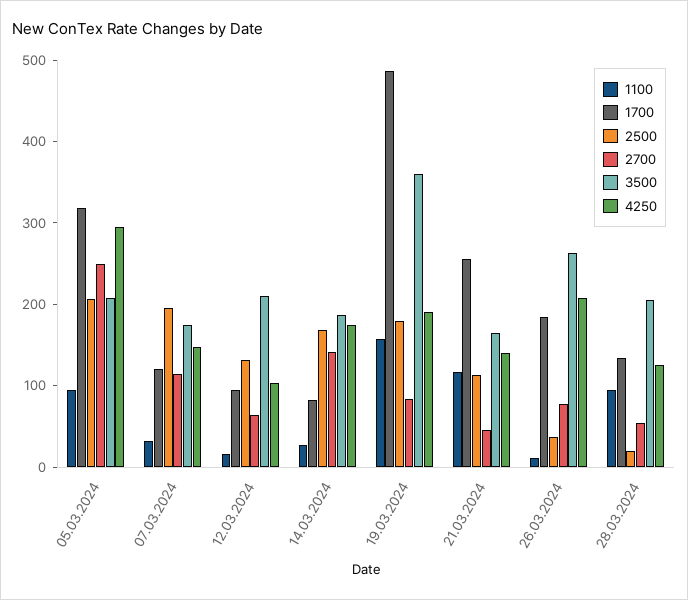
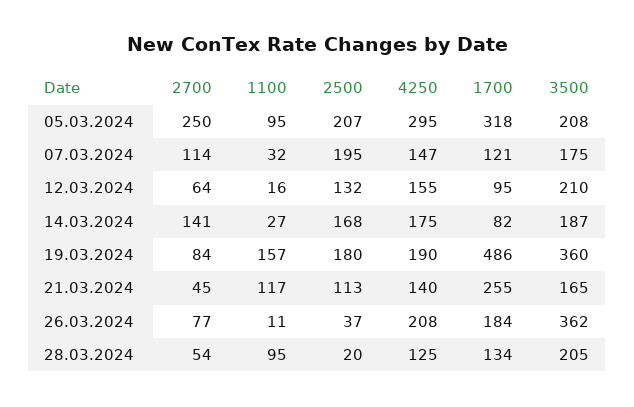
4250, 12.03.2024: 100 -> 155
3500, 26.03.2024: 260 -> 362

